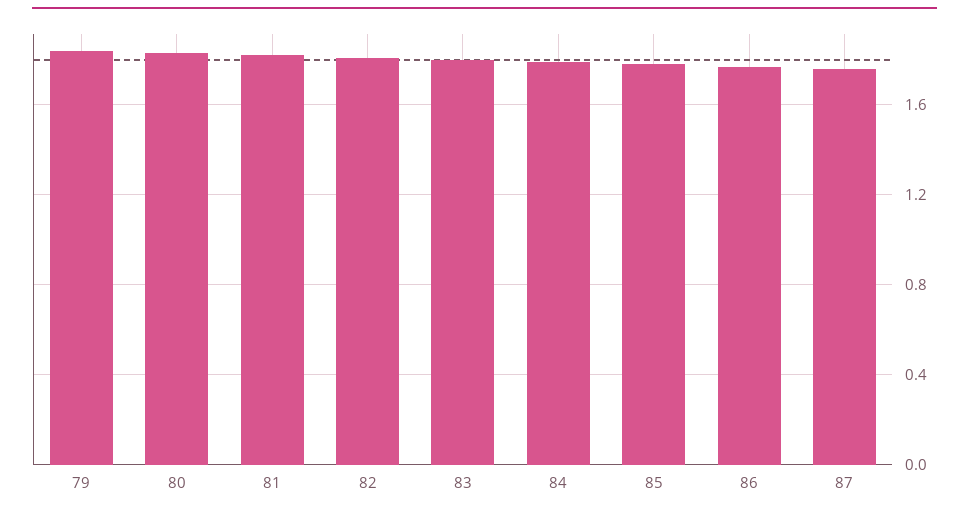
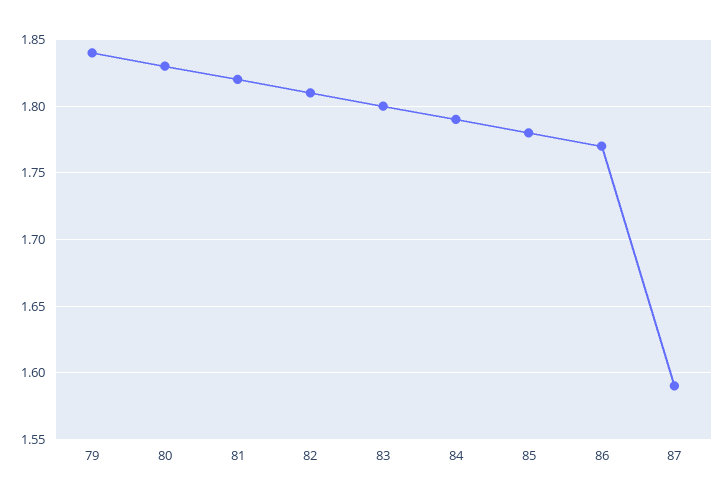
87: 1.75 -> 1.59

